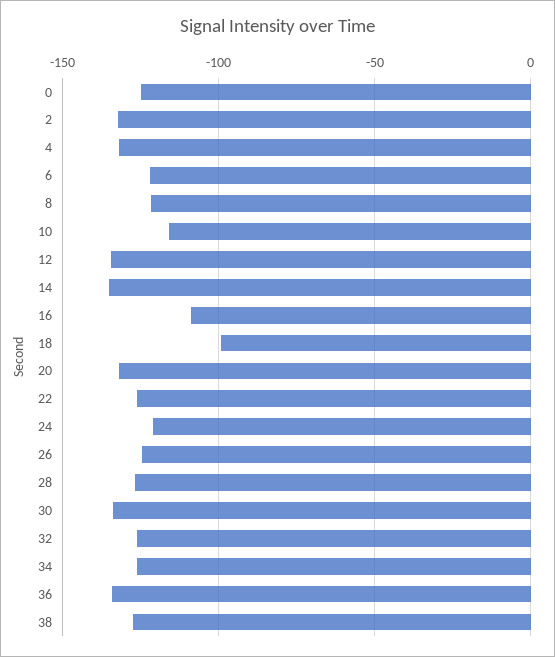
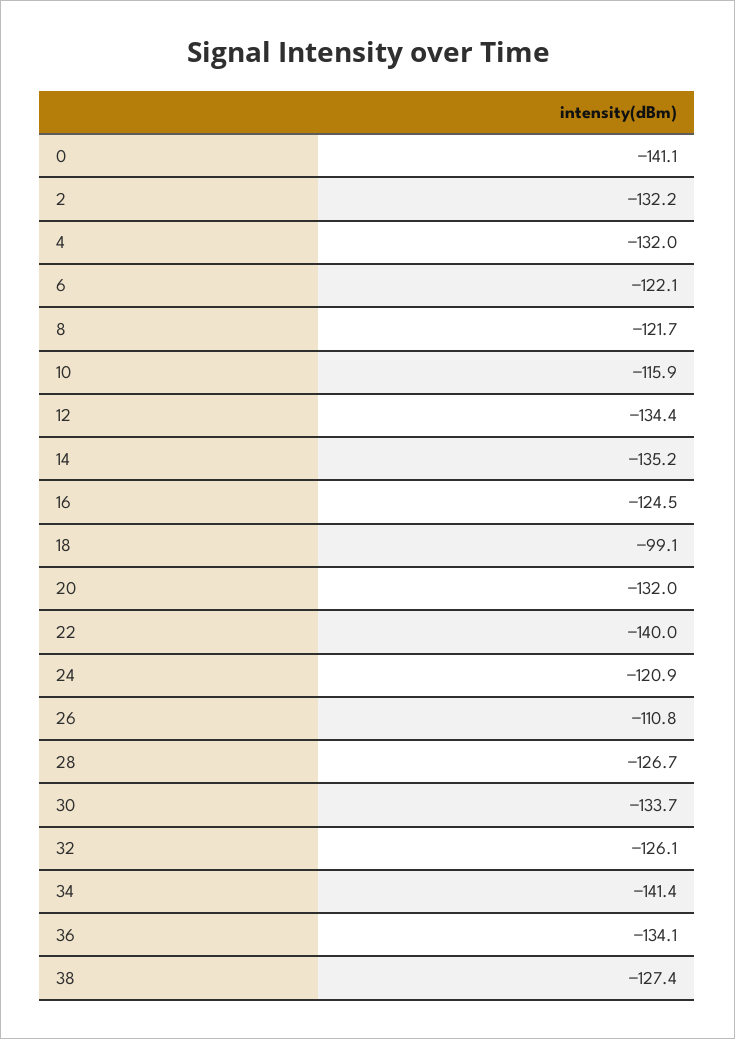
0: -125 -> -141.1
16: -110 -> -124.5
22: -125 -> -140
26: -125 -> -110.8
34: -125 -> -141.4

